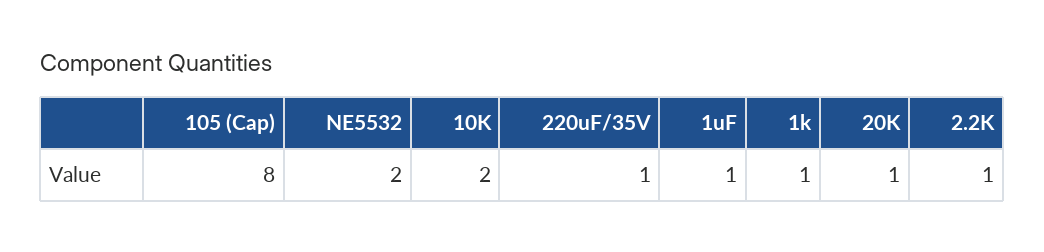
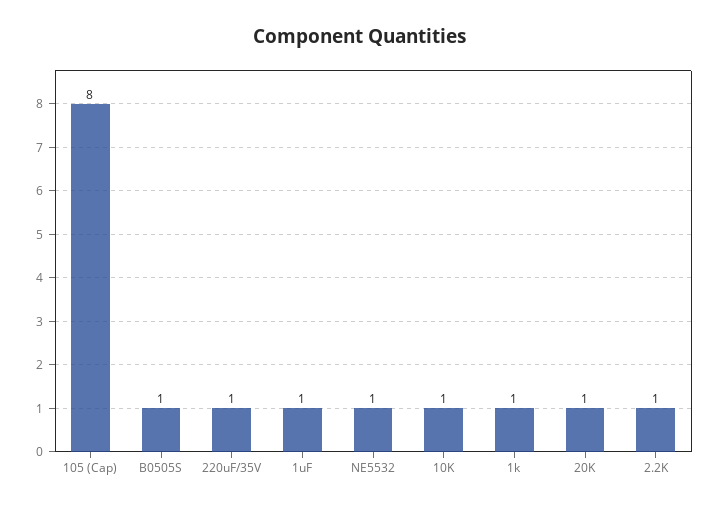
NE5532: 2 -> 1
10K: 2 -> 1
B0505S: none -> 1

